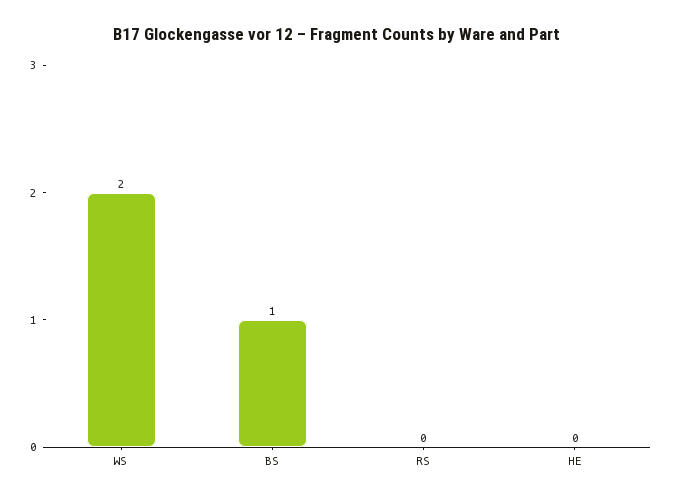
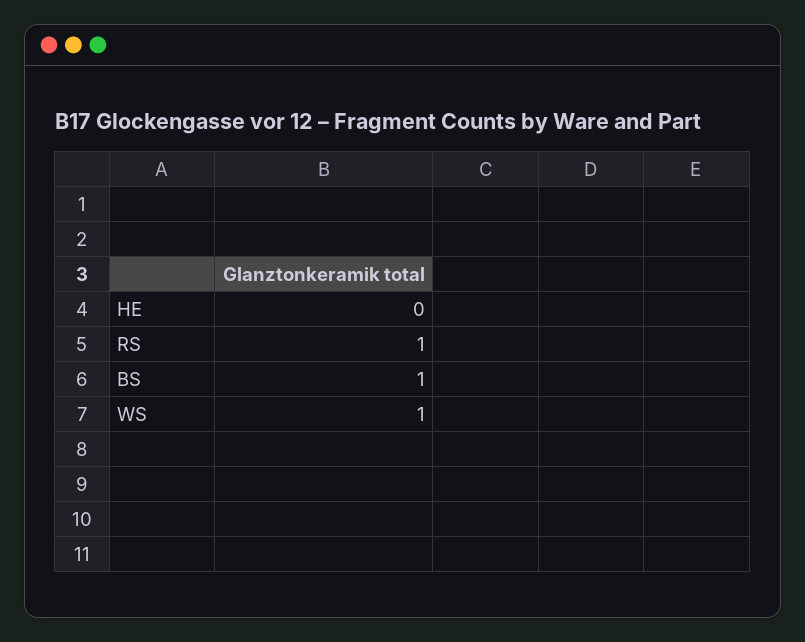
WS: 2 -> 1
RS: 0 -> 1

